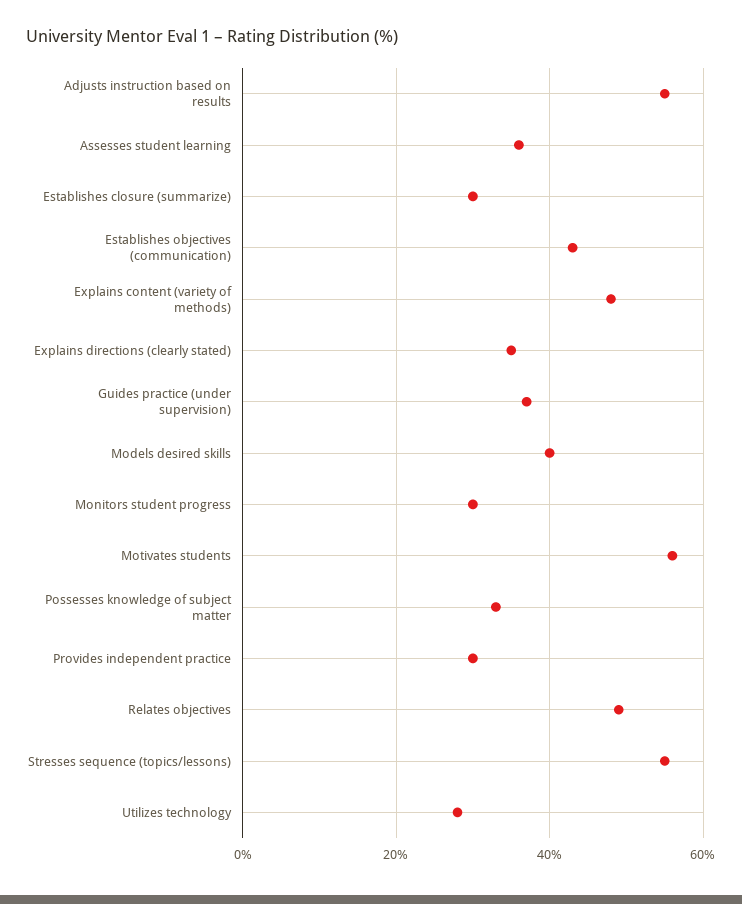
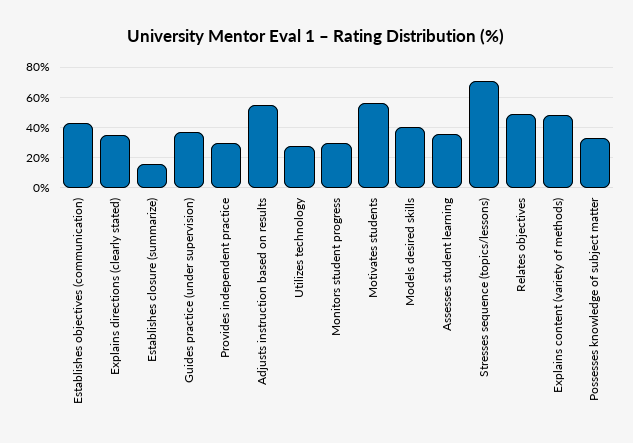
Establishes closure (summarize): 30 -> 15
Stresses sequence (topics/lessons): 55 -> 70

